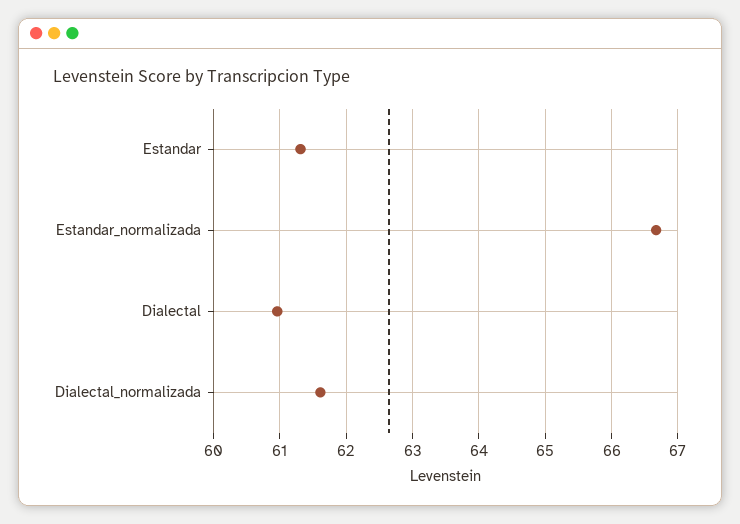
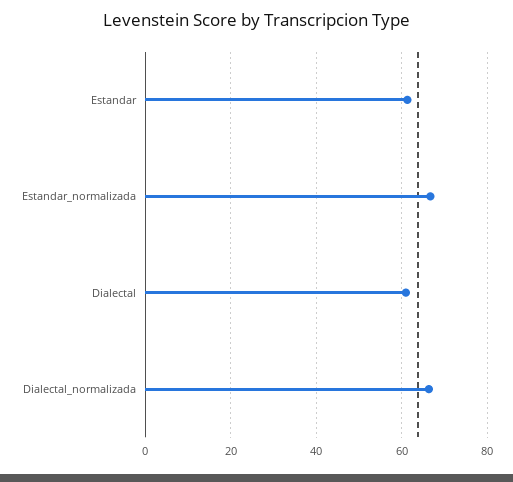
Dialectal_normalizada: 61.6 -> 66

